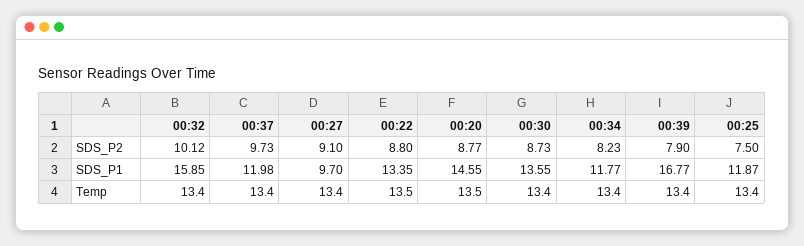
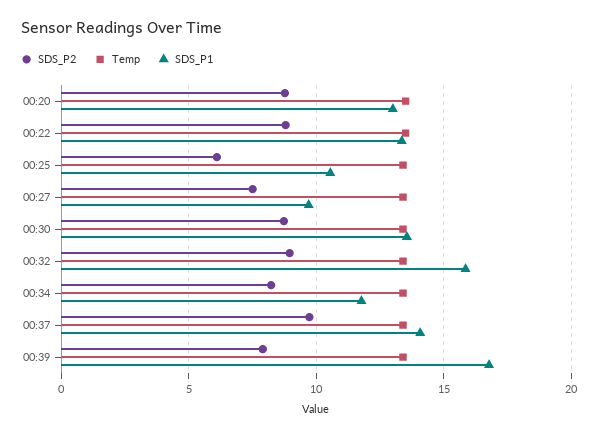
SDS_P2, 00:32: 10.12 -> 9
SDS_P2, 00:27: 9.1 -> 7.5
SDS_P2, 00:25: 7.5 -> 6
SDS_P1, 00:37: 11.98 -> 14
SDS_P1, 00:20: 14.55 -> 13
SDS_P1, 00:25: 11.87 -> 10.5

